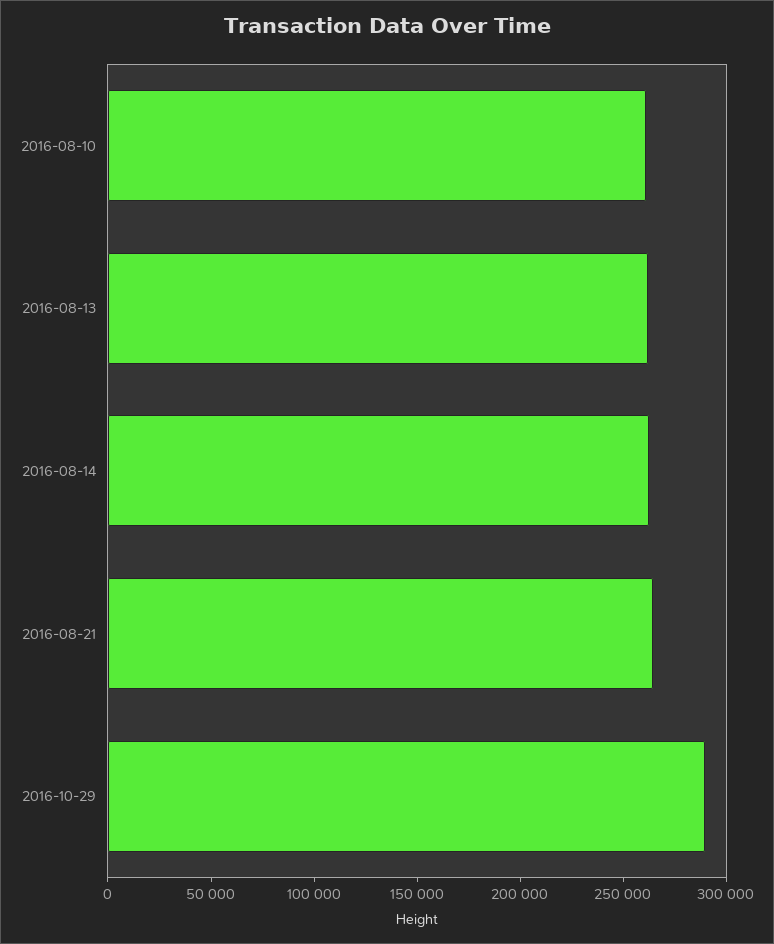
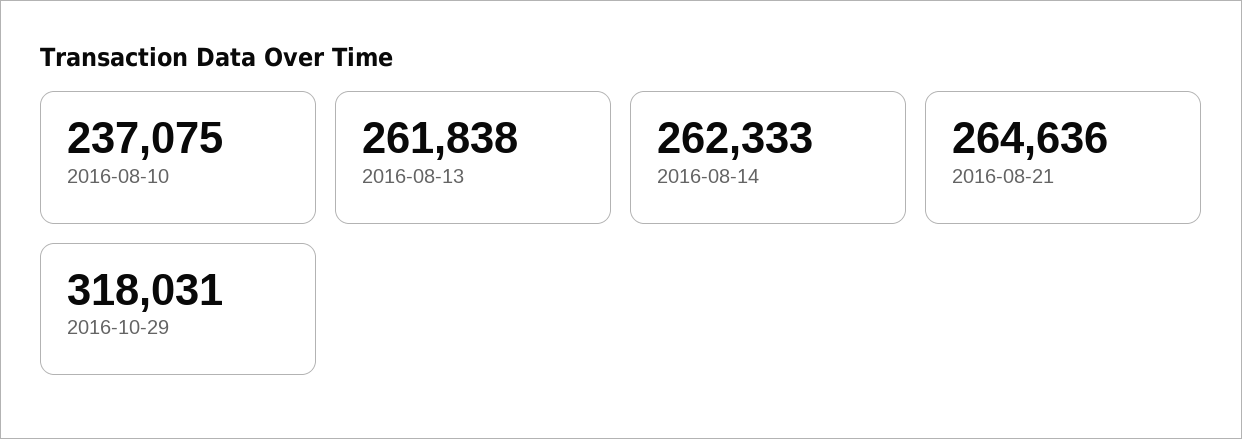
2016-08-10: 260000 -> 237075
2016-10-29: 290000 -> 318031

